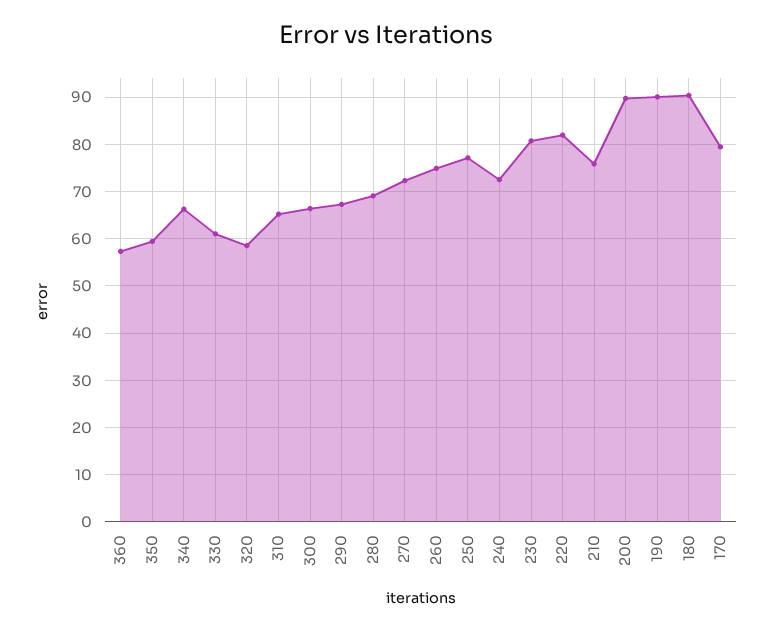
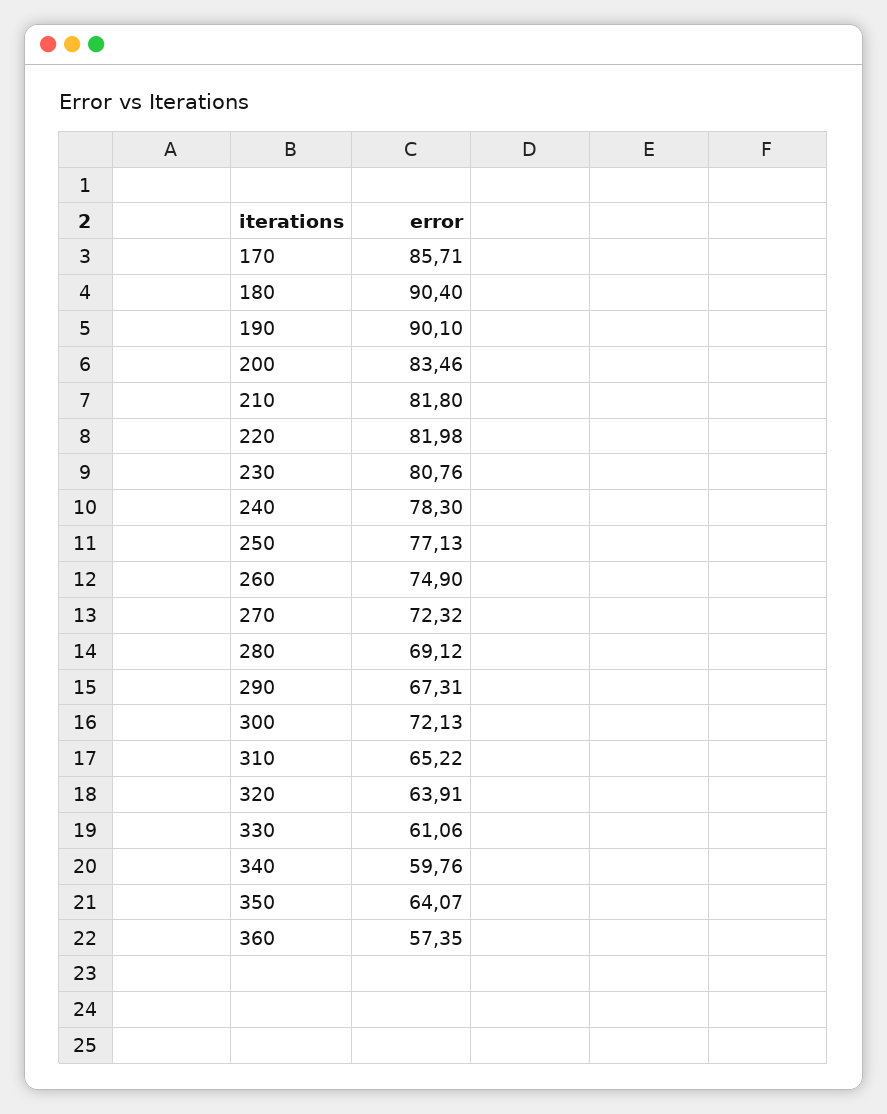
350: 60 -> 64.07
340: 66 -> 59.76
320: 58 -> 63.91
300: 66 -> 72.13
240: 72 -> 78.3
210: 76 -> 81.8
200: 90 -> 83.46
170: 80 -> 85.71

